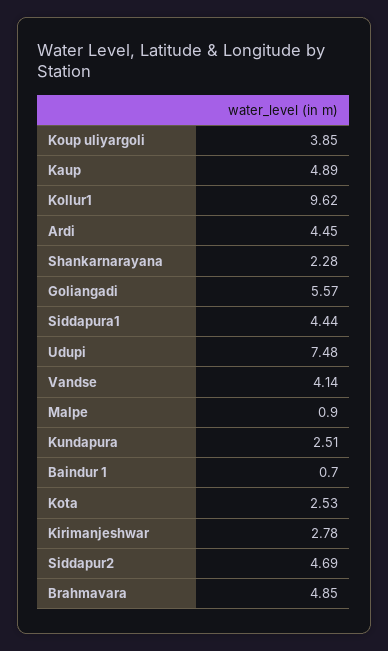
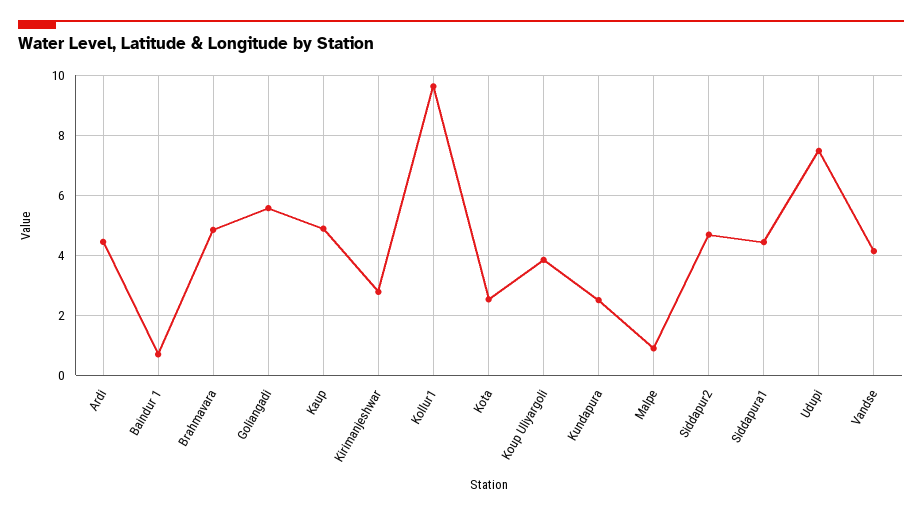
Shankarnarayana: 2.28 -> none

